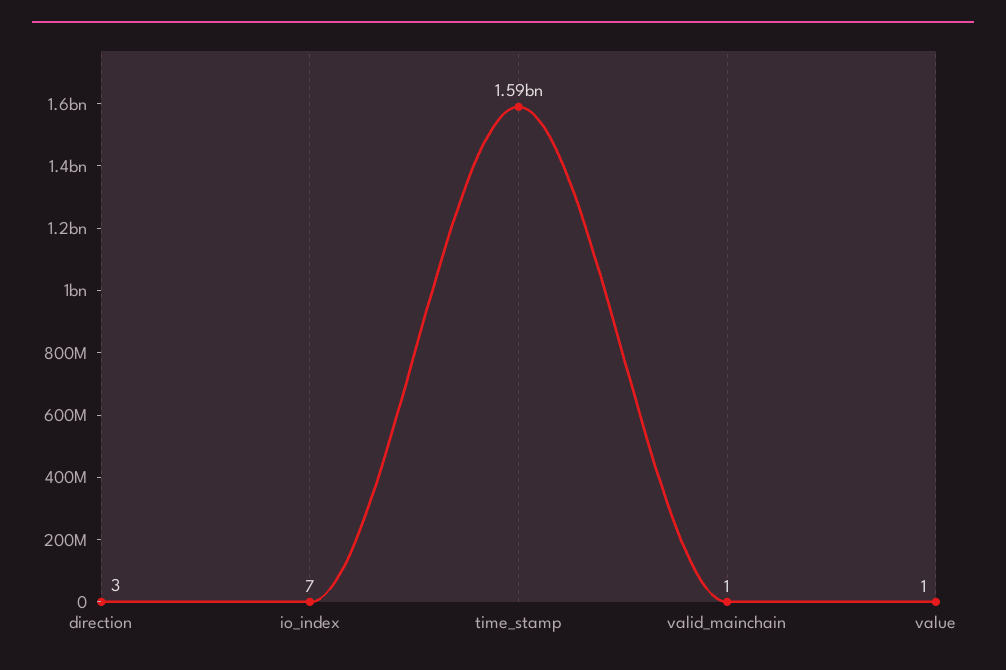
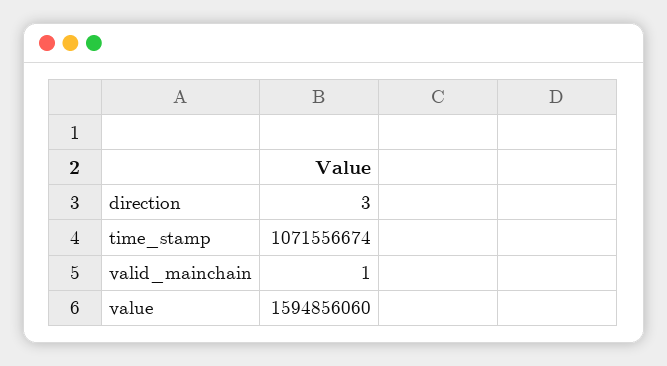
io_index: 7 -> none
time_stamp: 1590000000 -> 1071556674
value: 1 -> 1594856060

